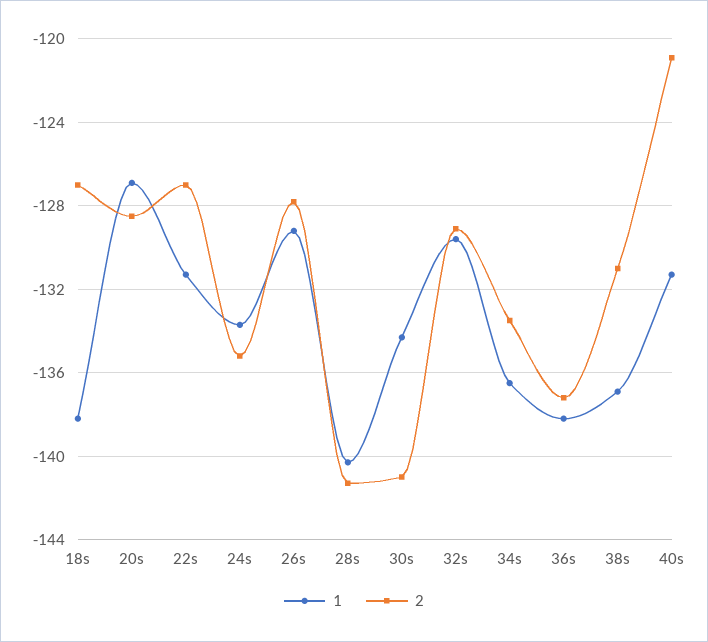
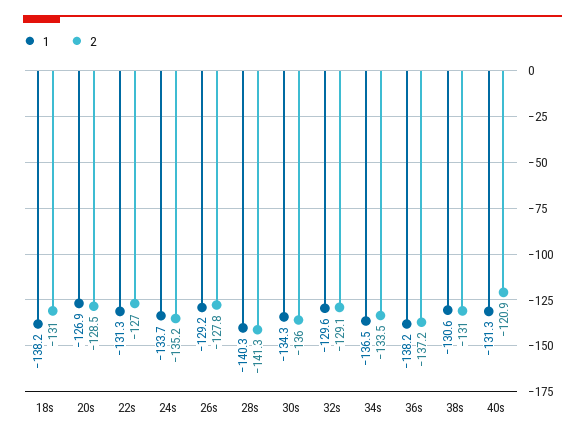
2, 18s: -127 -> -131
2, 30s: -141 -> -136
1, 38s: -137 -> -130.6

